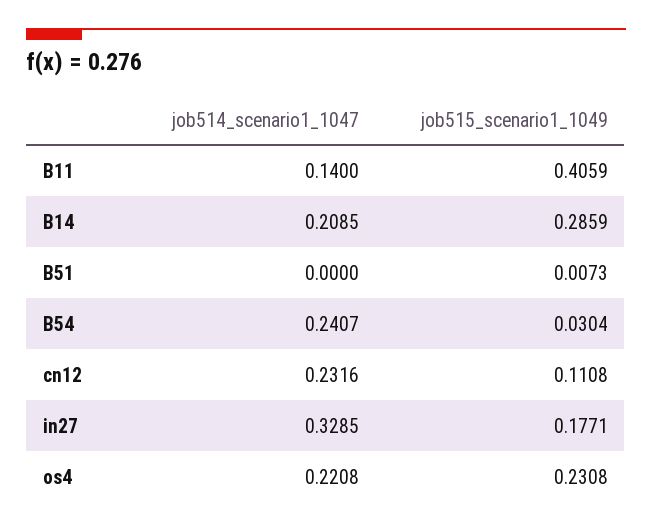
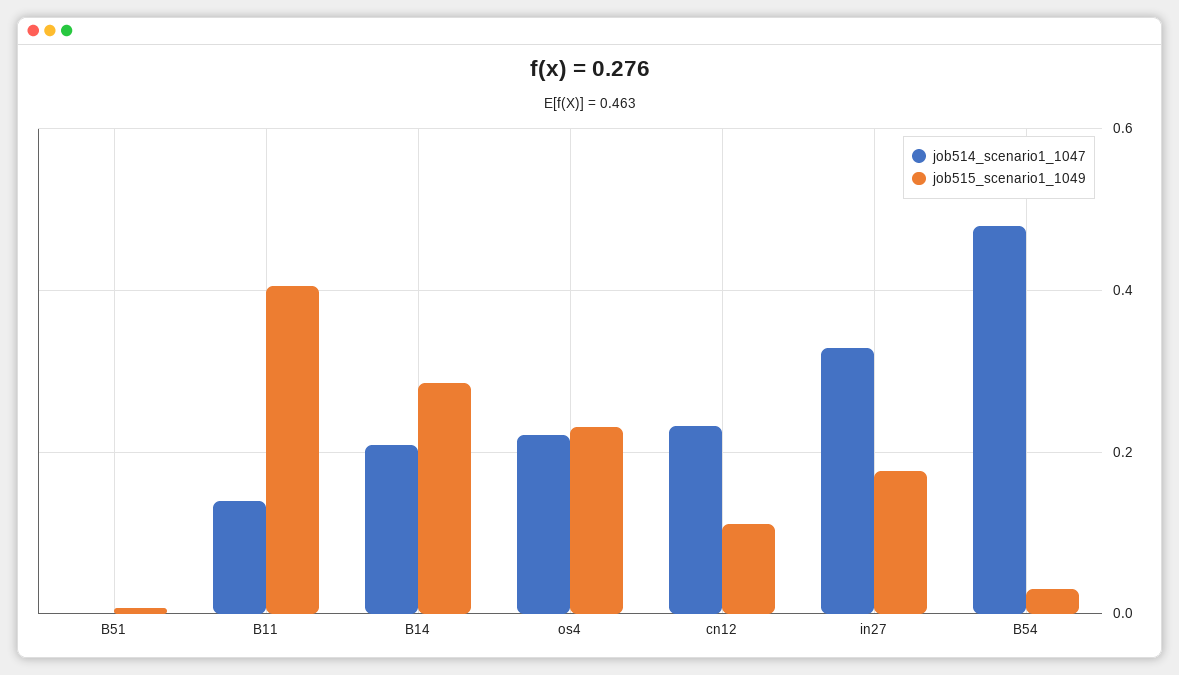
job514_scenario1_1047, B54: 0.2407 -> 0.48

